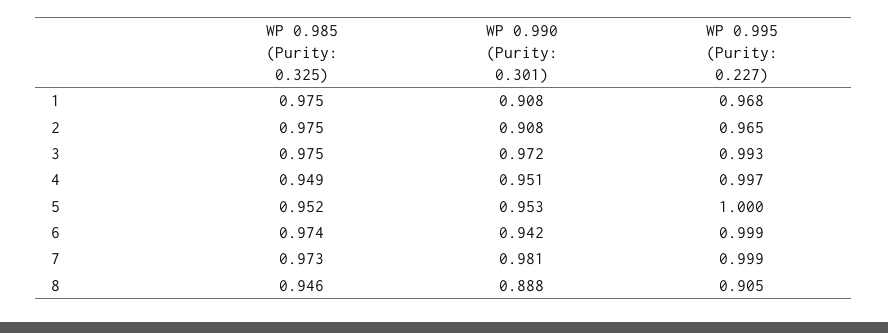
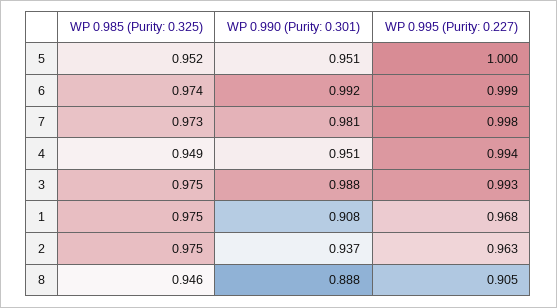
WP 0.990 (Purity: 0.301), 2: 0.908 -> 0.937
WP 0.995 (Purity: 0.227), 2: 0.965 -> 0.963
WP 0.990 (Purity: 0.301), 3: 0.972 -> 0.988
WP 0.995 (Purity: 0.227), 4: 0.997 -> 0.994
WP 0.990 (Purity: 0.301), 5: 0.953 -> 0.951
WP 0.990 (Purity: 0.301), 6: 0.942 -> 0.992
WP 0.995 (Purity: 0.227), 7: 0.999 -> 0.998

